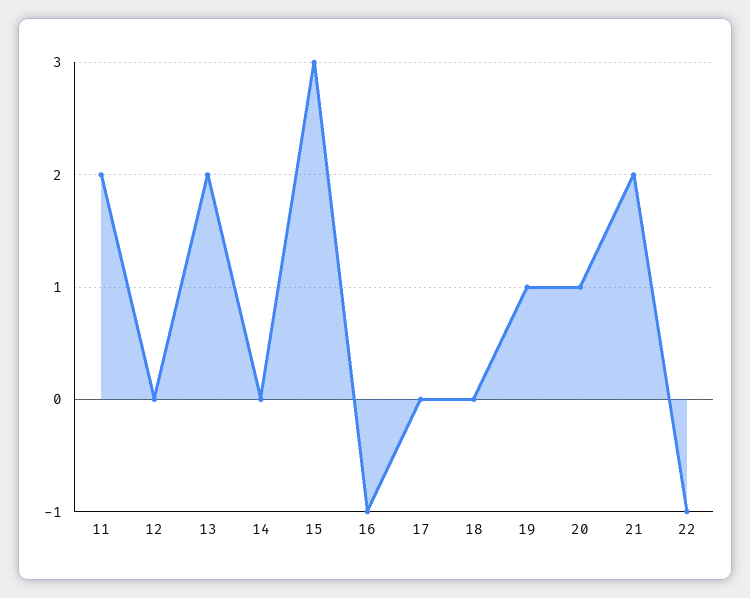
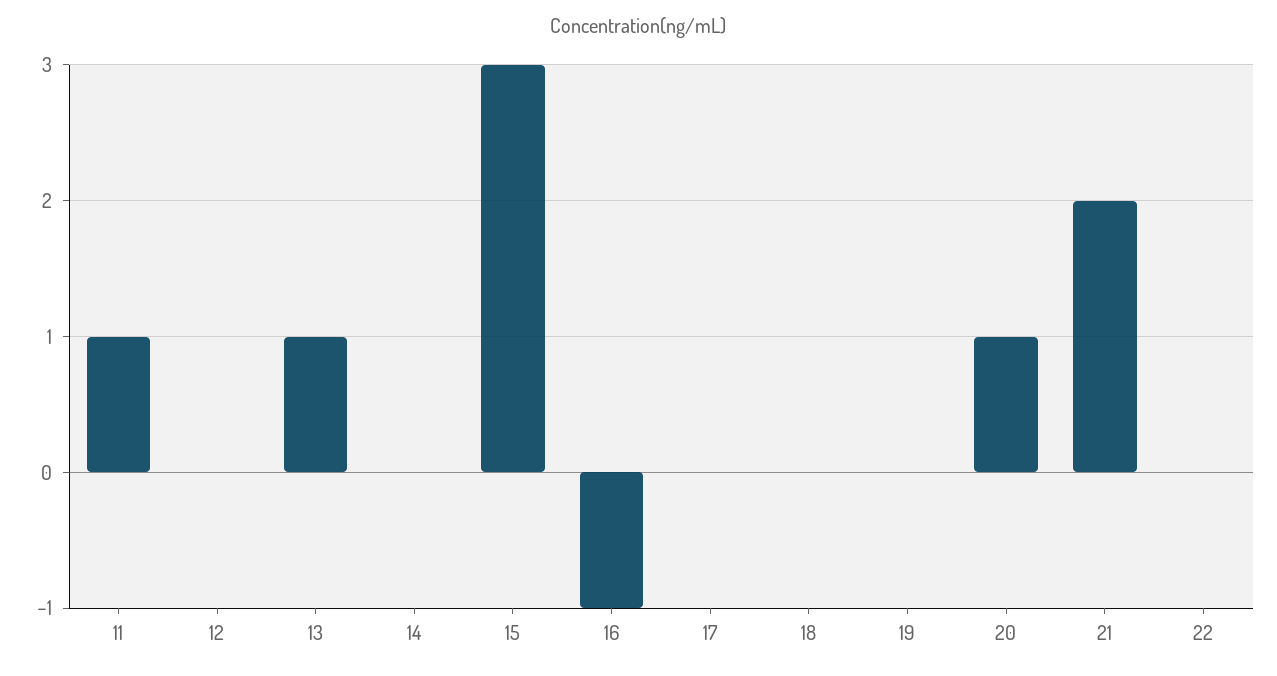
11: 2 -> 1
13: 2 -> 1
19: 1 -> 0
22: -1 -> 0

